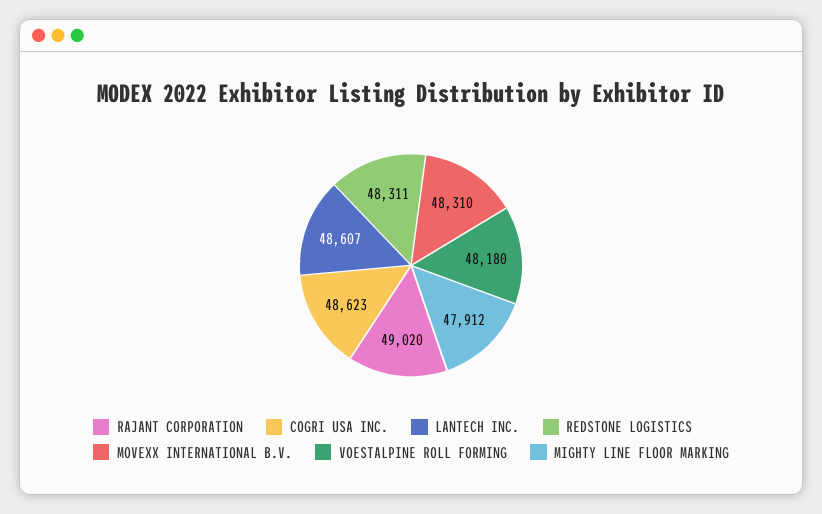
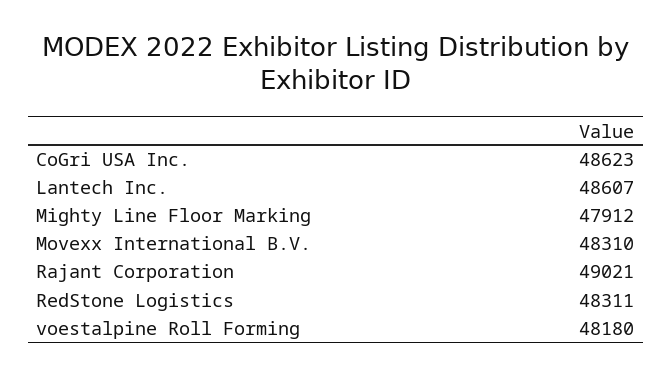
RAJANT CORPORATION: 49020 -> 49021

